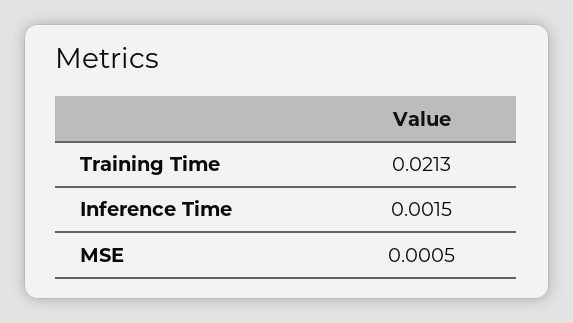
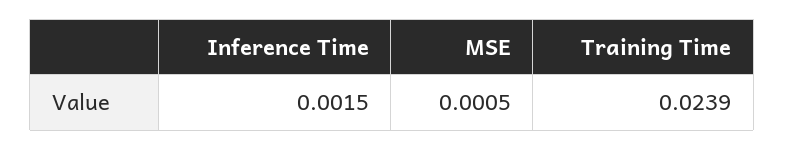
Training Time: 0.0213 -> 0.0239

